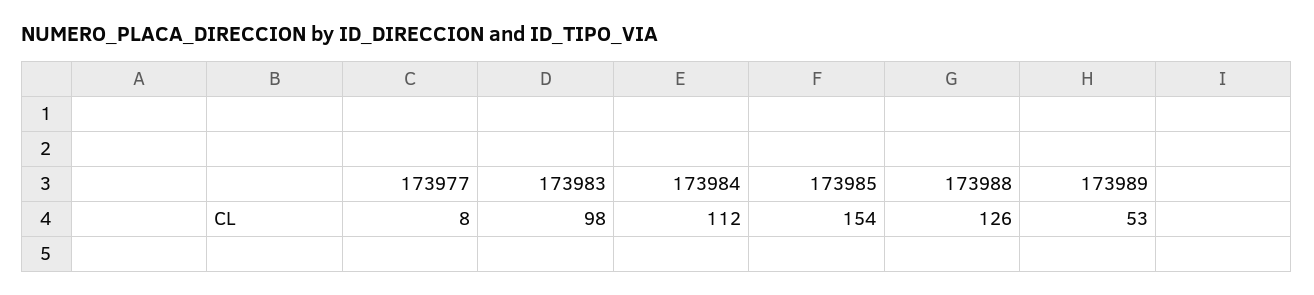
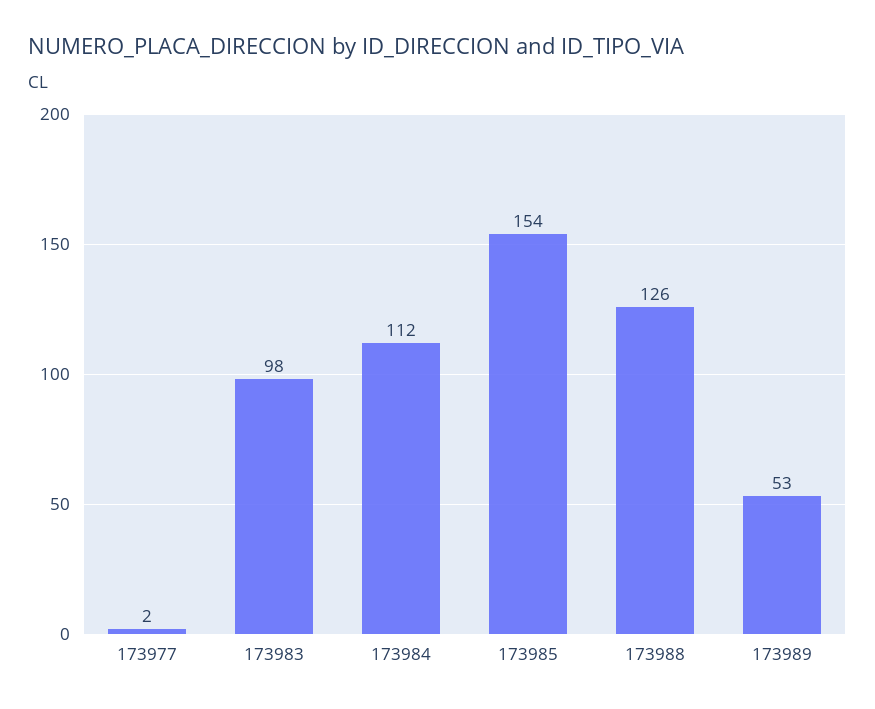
173977: 8 -> 2

